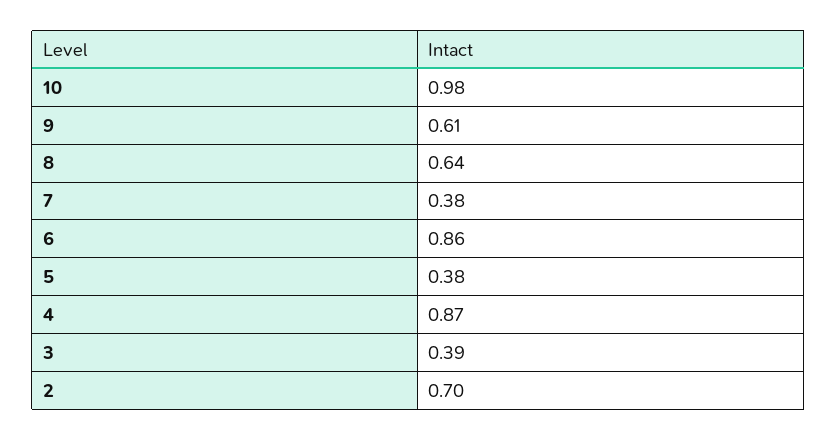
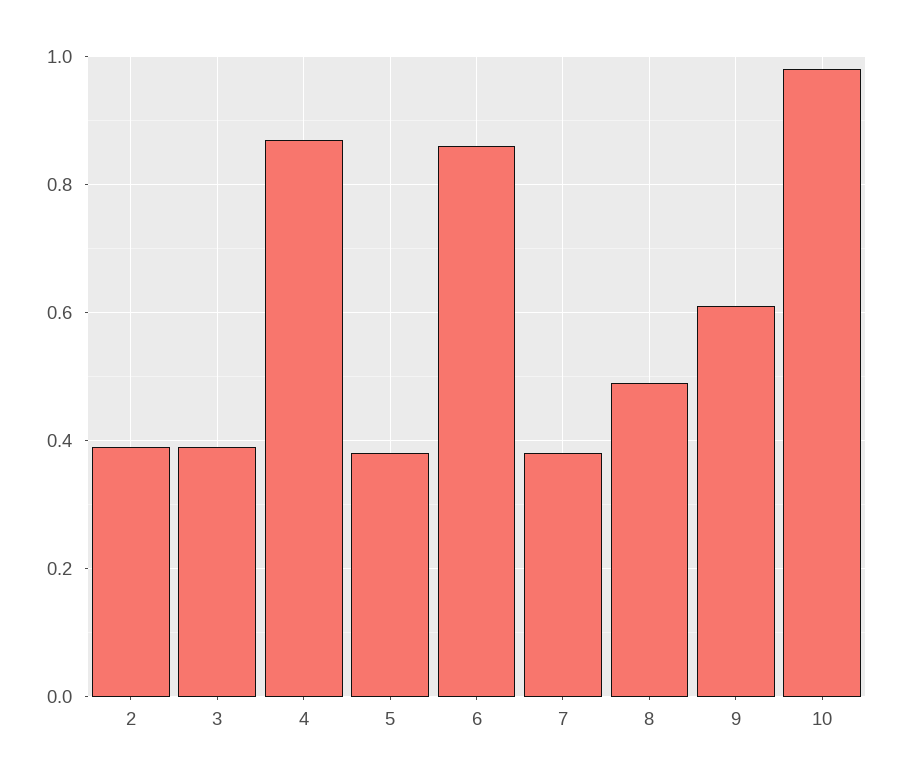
8: 0.64 -> 0.5
2: 0.7 -> 0.4

